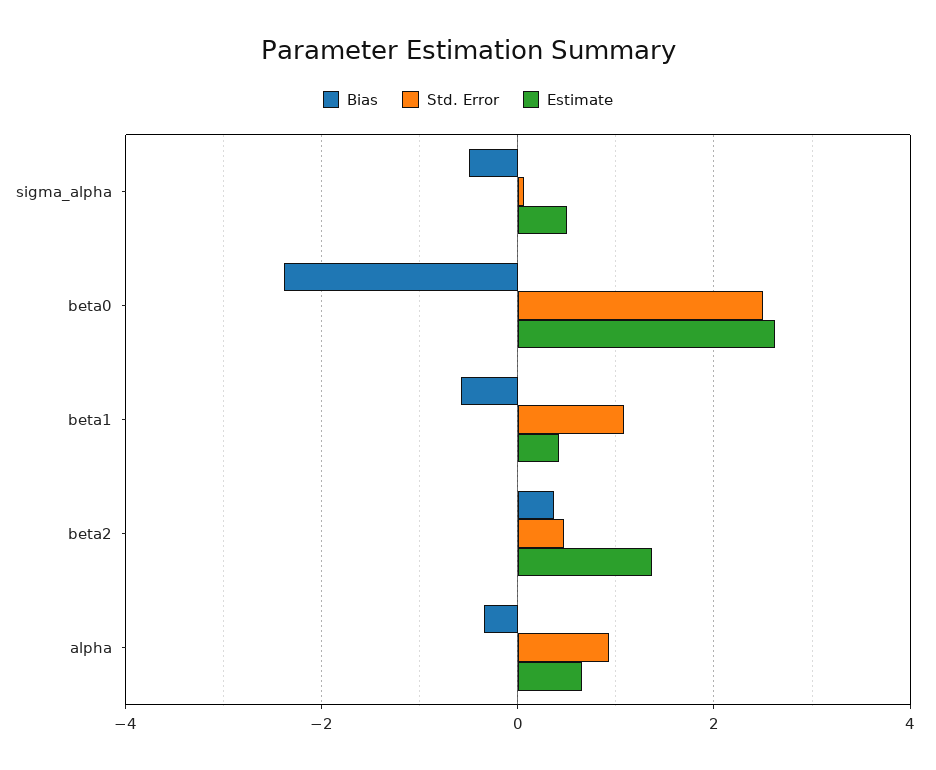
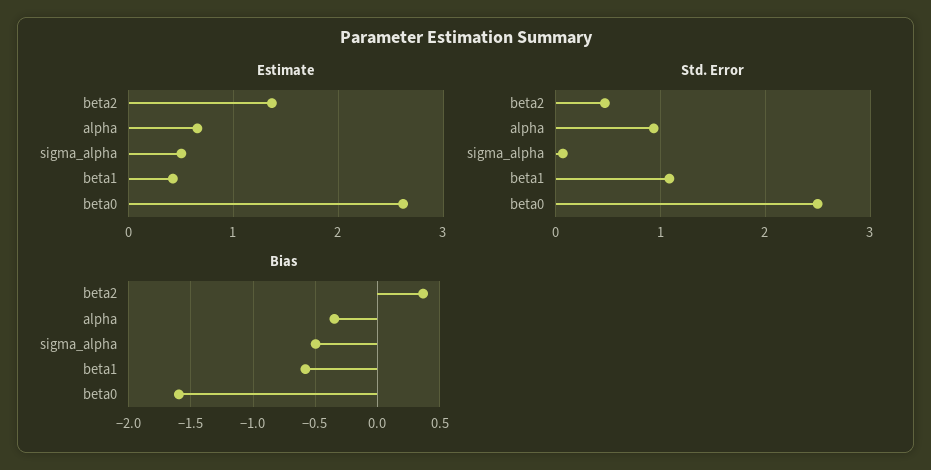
Bias, beta0: -2.4 -> -1.6

